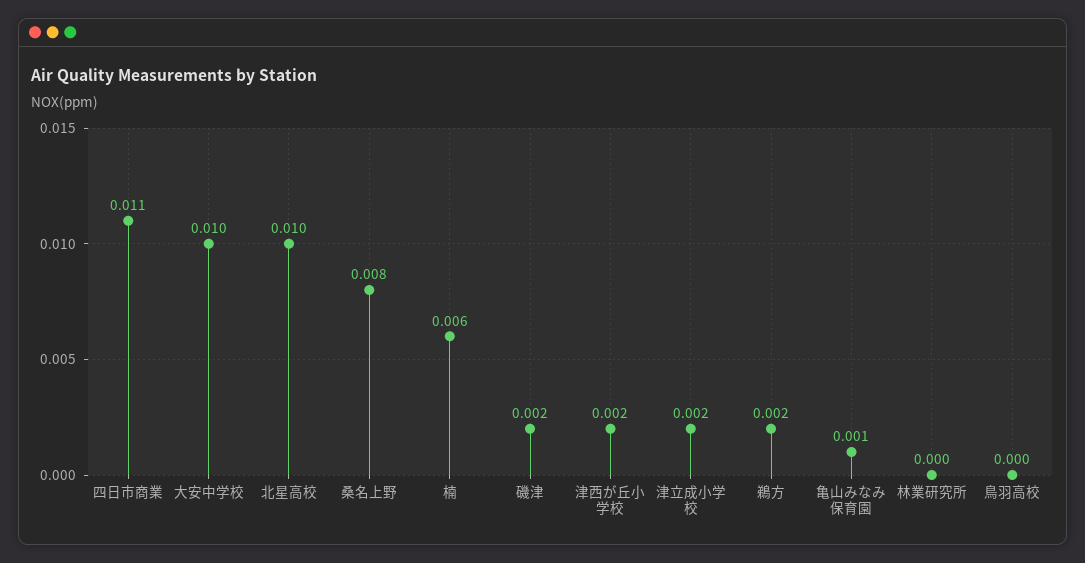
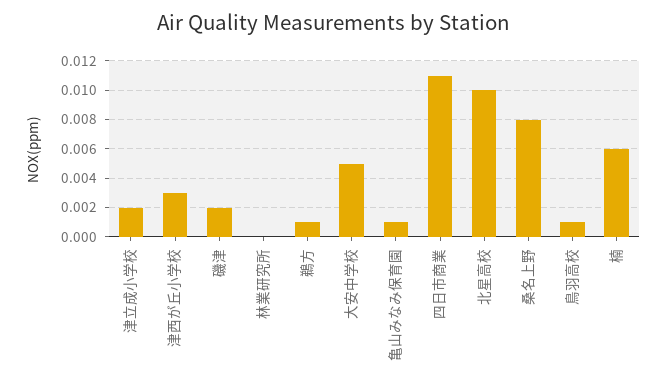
大安中学校: 0.01 -> 0.005
津西が丘小学校: 0.002 -> 0.003
鵜方: 0.002 -> 0.001
鳥羽高校: 0 -> 0.001

